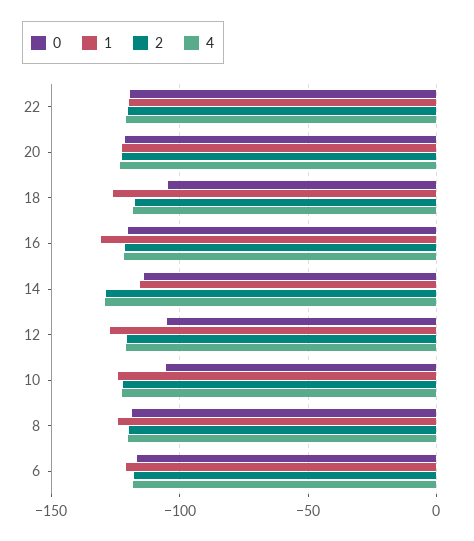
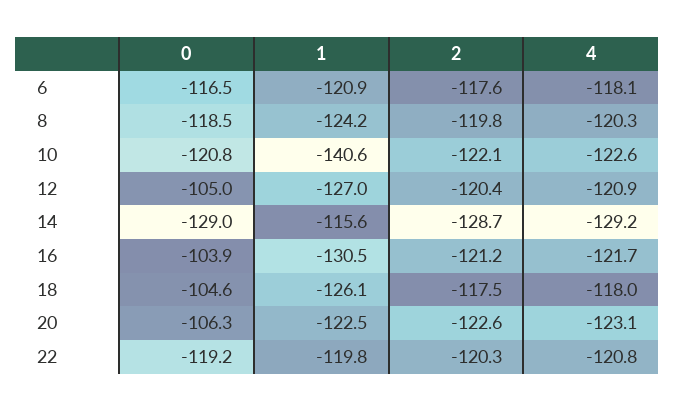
0, 20: -120 -> -106.3
0, 16: -120 -> -103.9
0, 14: -115 -> -129
0, 10: -105 -> -120.8
1, 10: -125 -> -140.6

